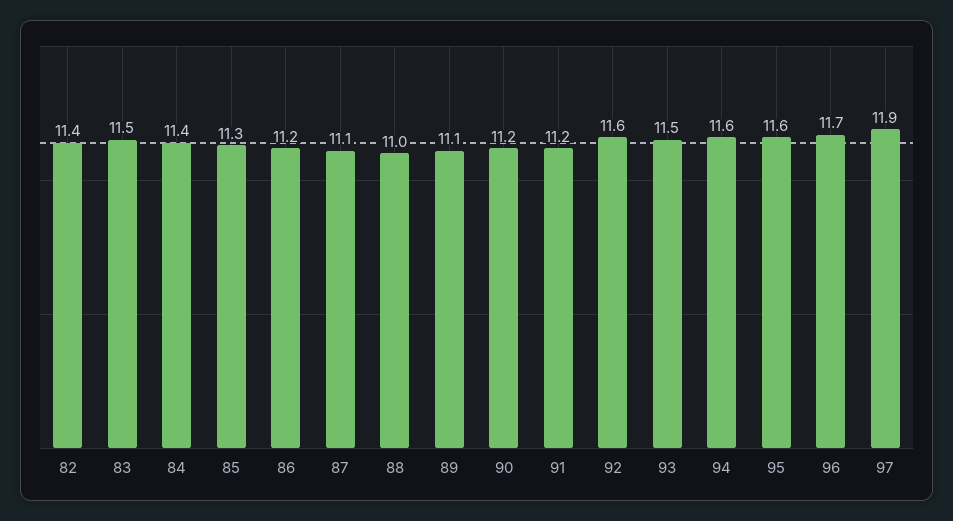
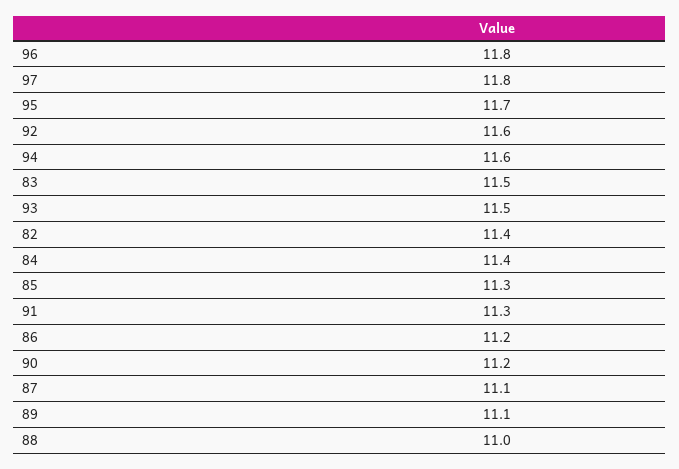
91: 11.2 -> 11.3
95: 11.6 -> 11.7
96: 11.7 -> 11.8
97: 11.9 -> 11.8

